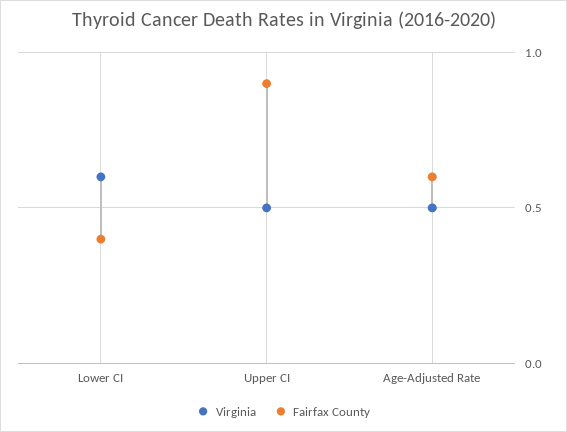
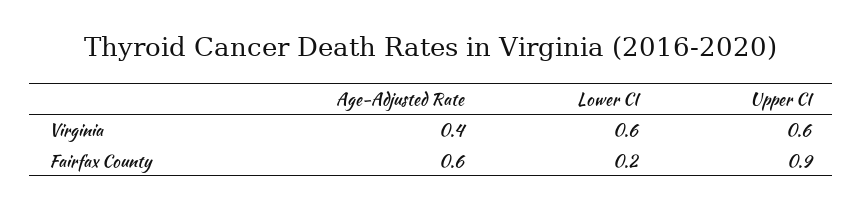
Fairfax County, Lower CI: 0.4 -> 0.2
Virginia, Upper CI: 0.5 -> 0.6
Virginia, Age-Adjusted Rate: 0.5 -> 0.4

